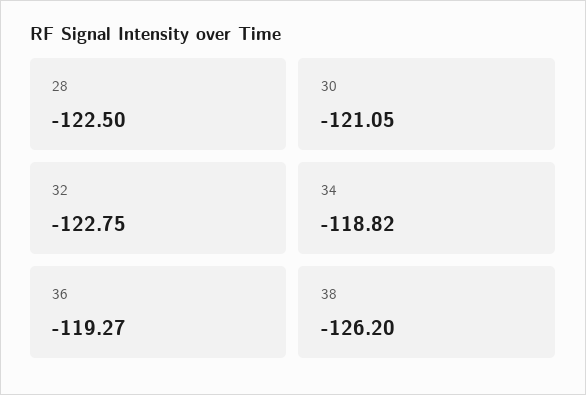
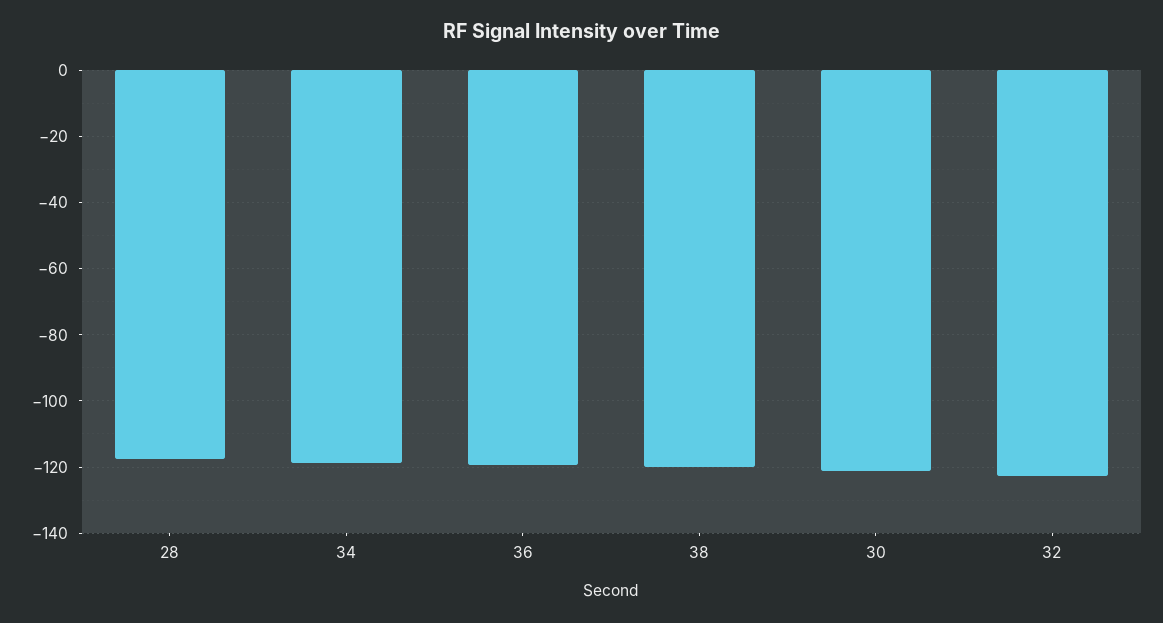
28: -122.5 -> -118
38: -126.2 -> -120

